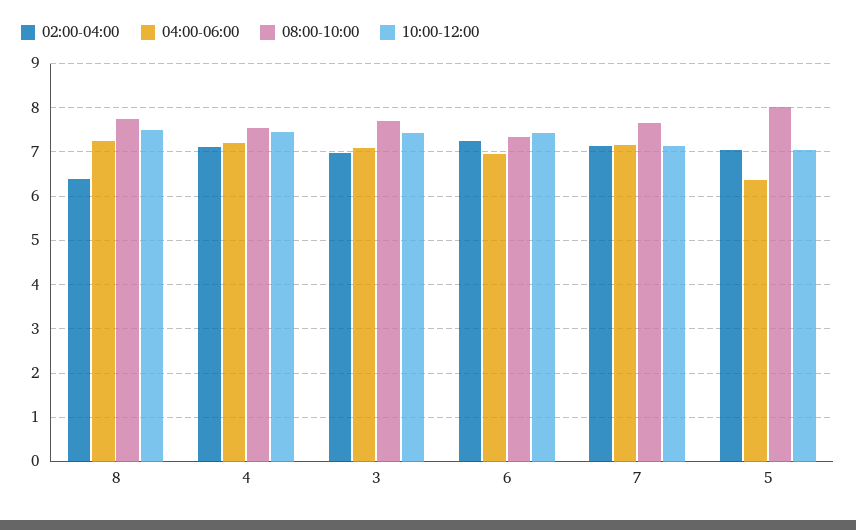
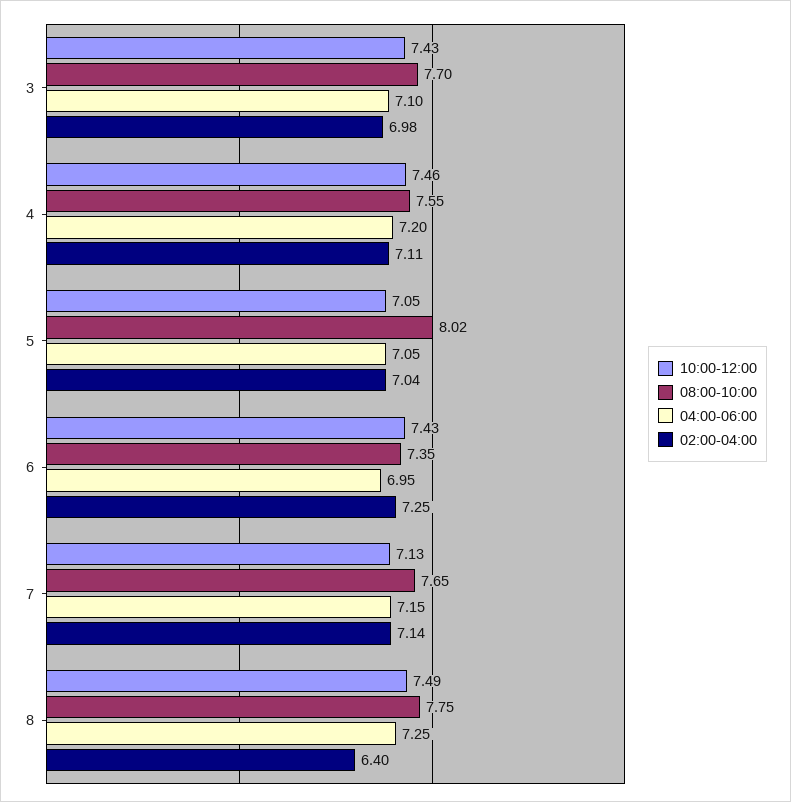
04:00-06:00, 5: 6.4 -> 7.05

